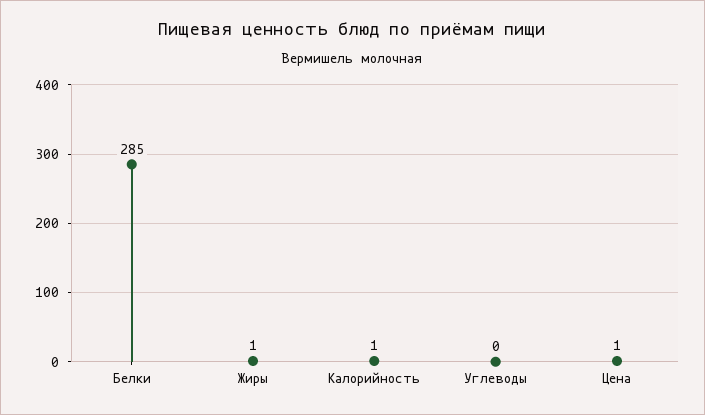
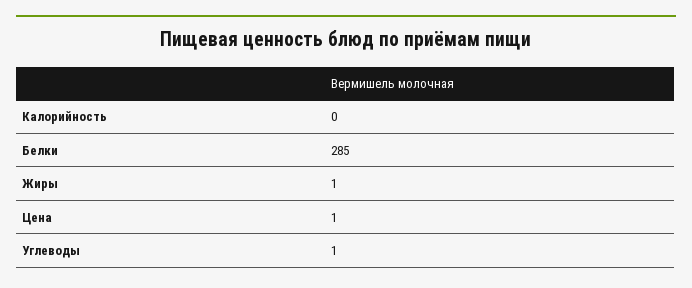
Калорийность: 1 -> 0
Углеводы: 0 -> 1

